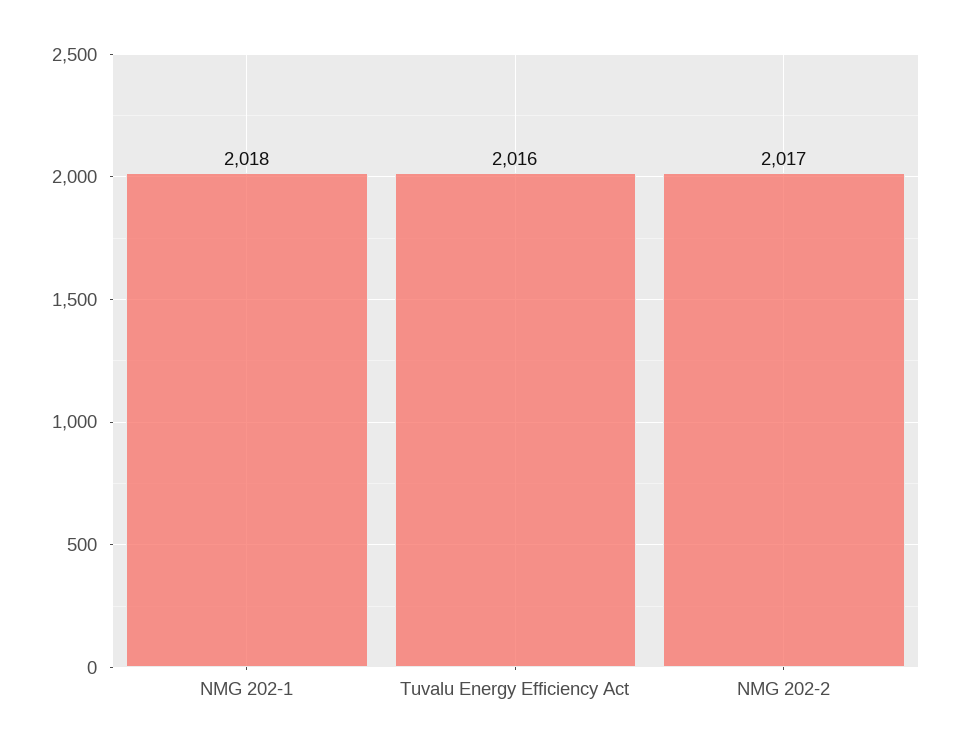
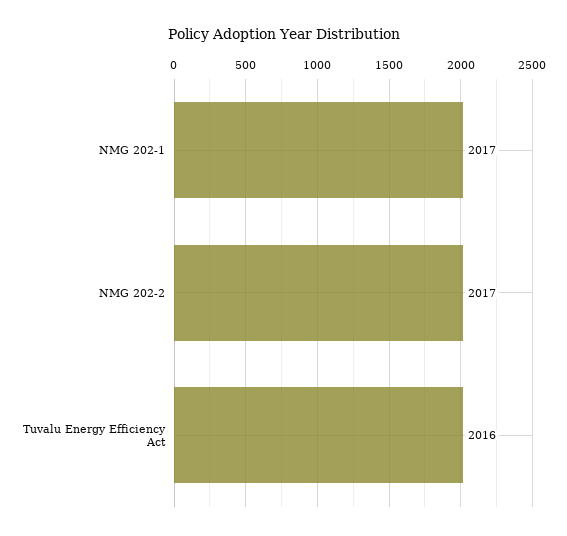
NMG 202-1: 2018 -> 2017

